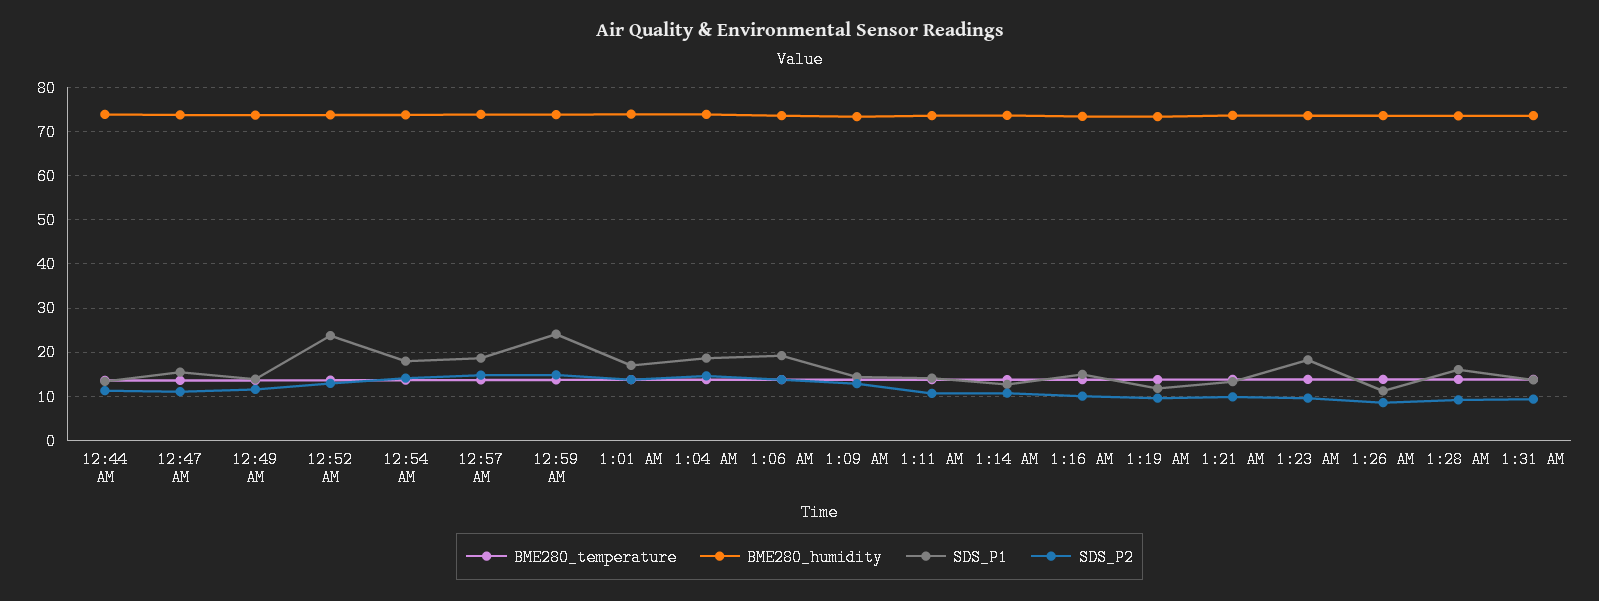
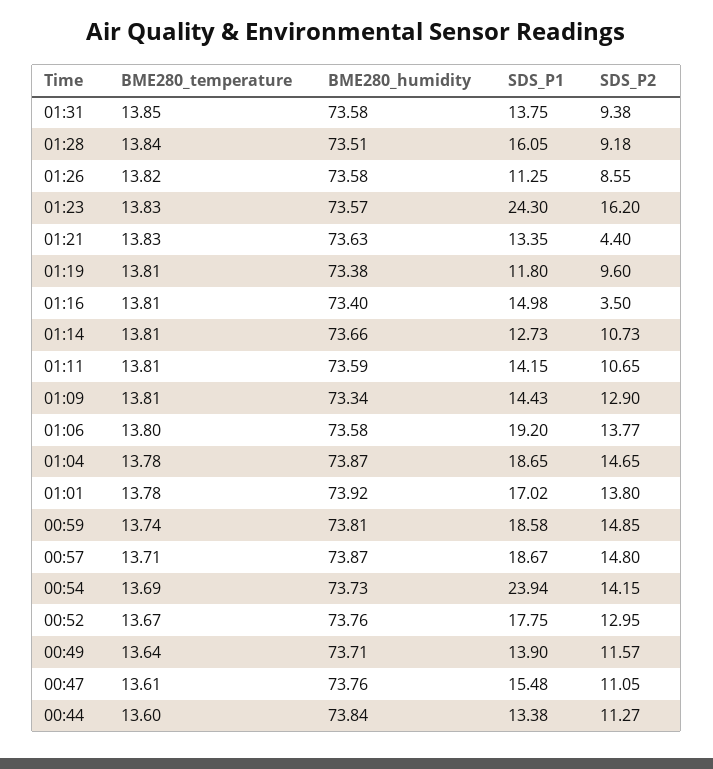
SDS_P1, 12:52 AM: 24 -> 17.75
SDS_P1, 12:54 AM: 18 -> 23.94
SDS_P1, 12:59 AM: 24 -> 18.58
SDS_P2, 1:16 AM: 10 -> 3.5
SDS_P2, 1:21 AM: 10 -> 4.4
SDS_P1, 1:23 AM: 18 -> 24.3
SDS_P2, 1:23 AM: 10 -> 16.2

